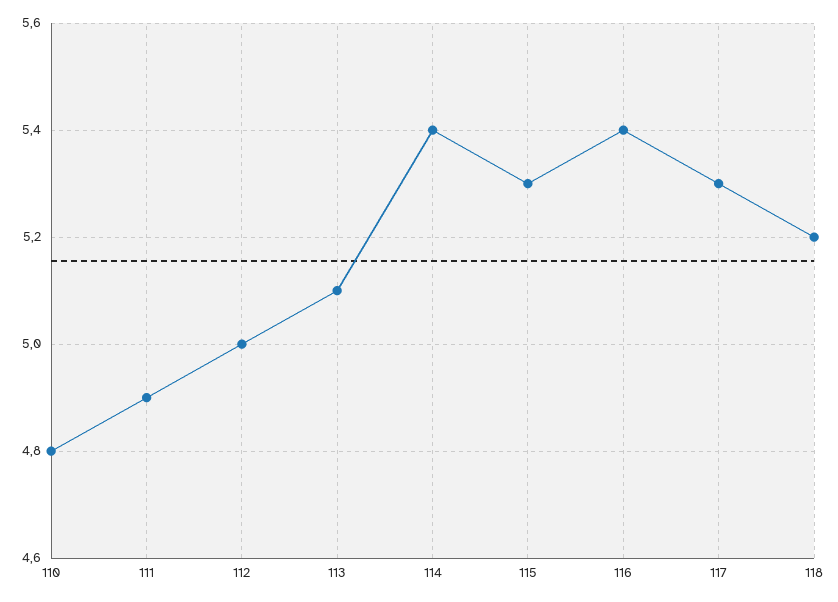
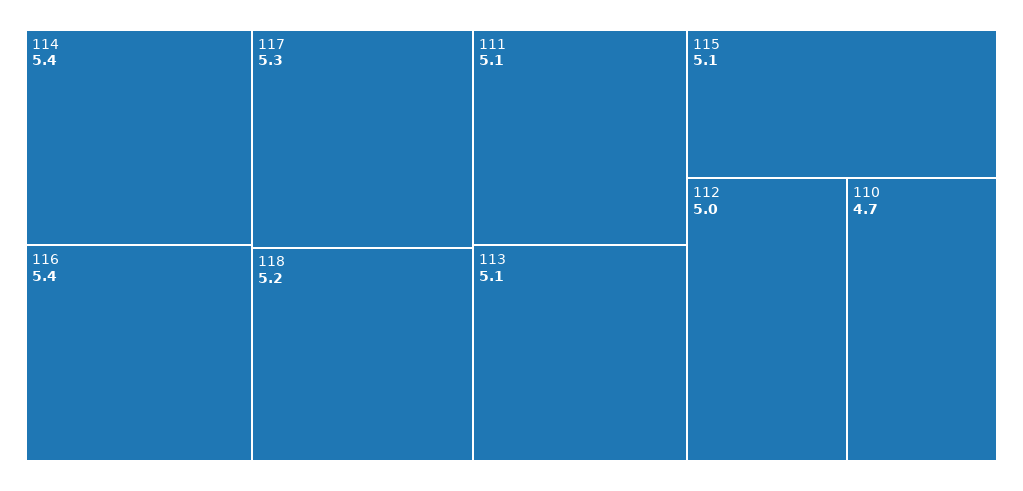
110: 4.8 -> 4.7
111: 4.9 -> 5.1
115: 5.3 -> 5.1

